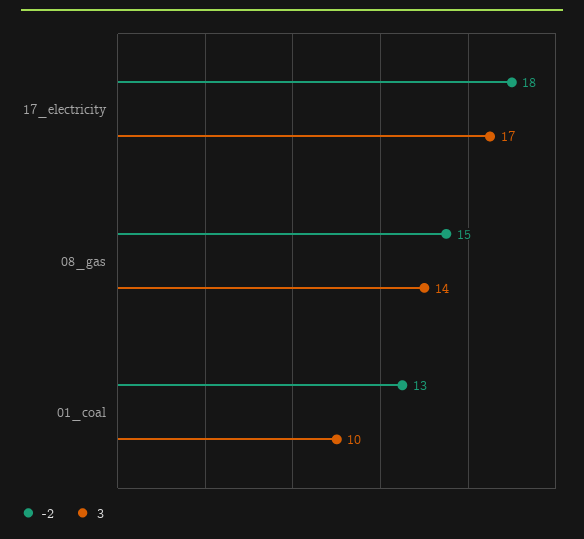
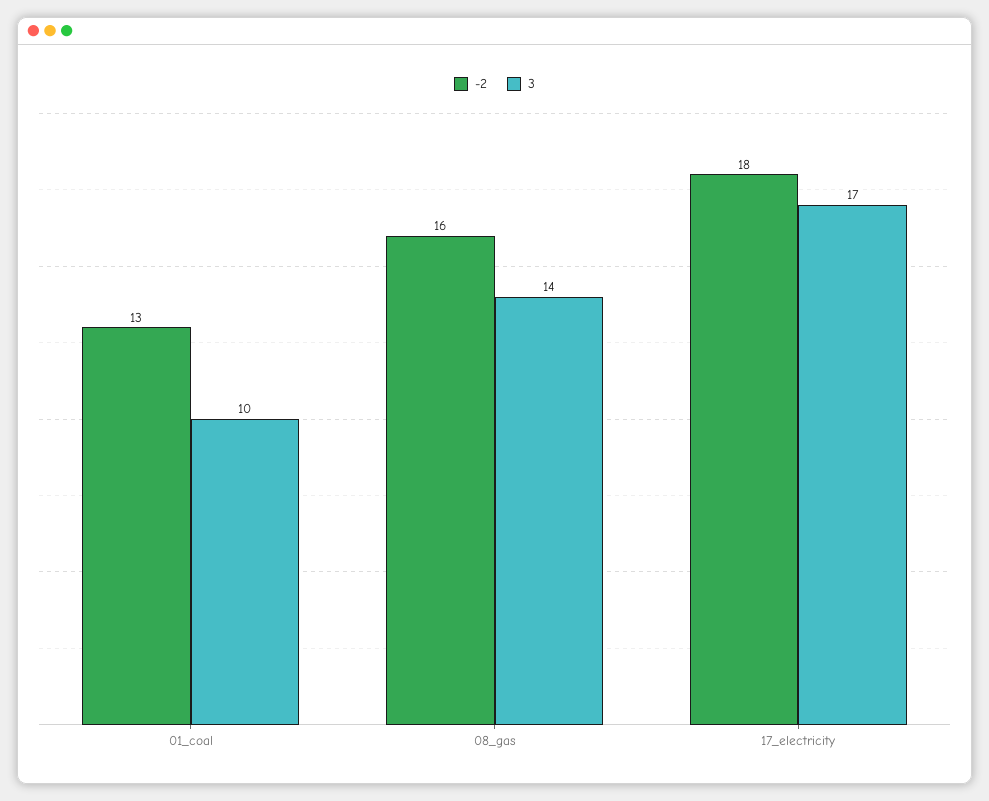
-2, 08_gas: 15 -> 16

